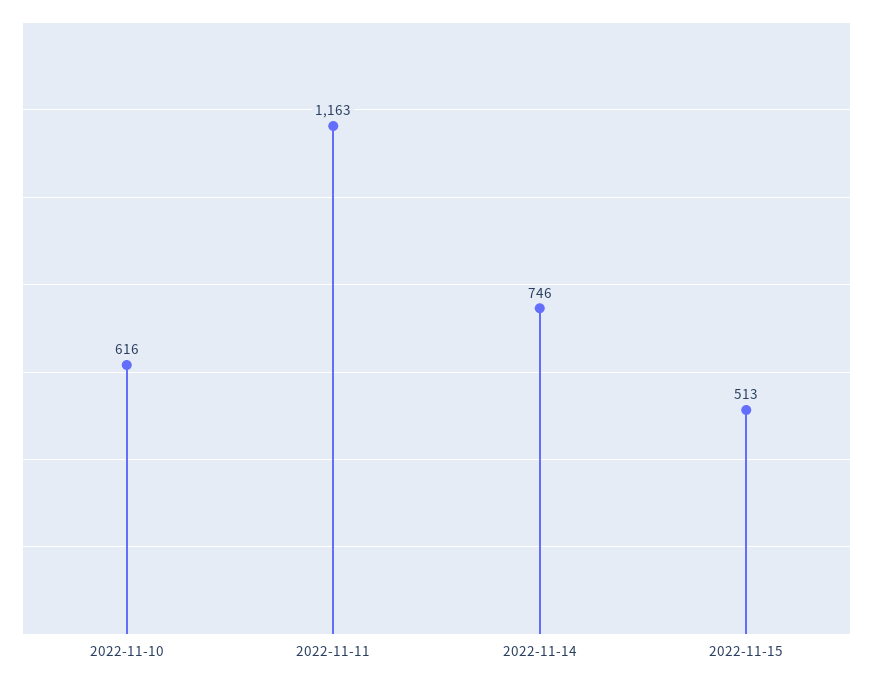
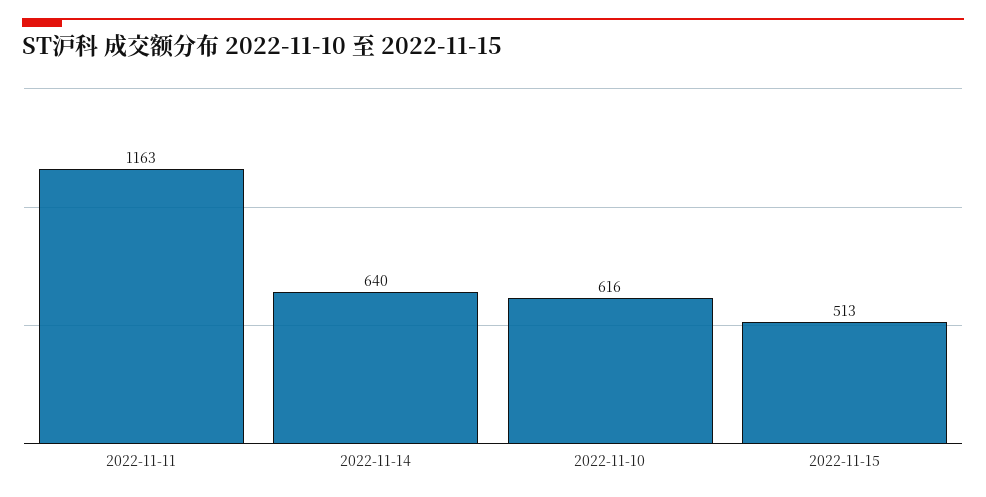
2022-11-14: 746 -> 640

